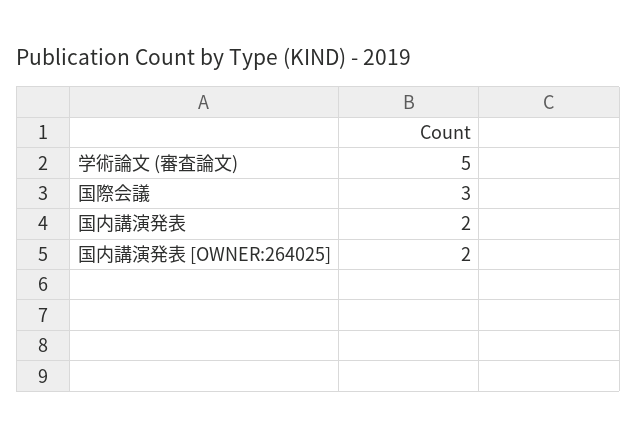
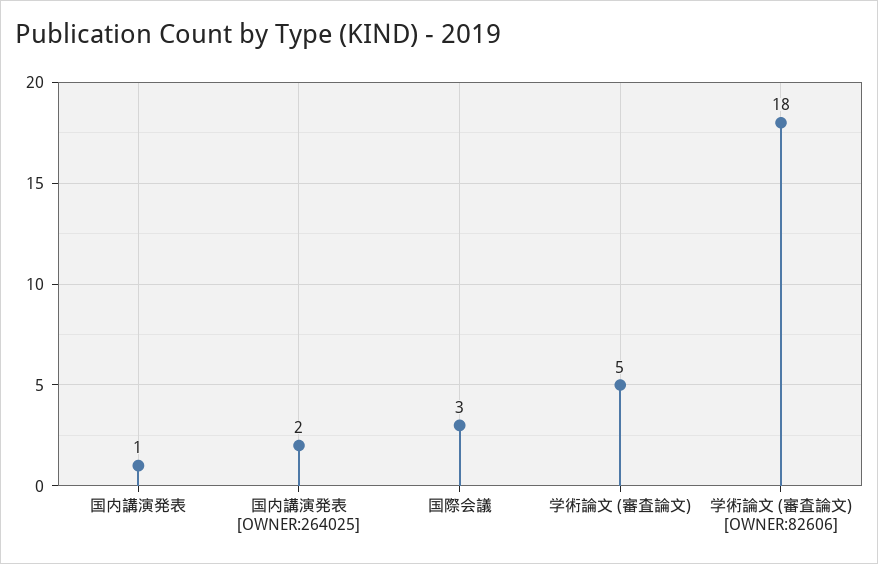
国内講演発表: 2 -> 1
学術論文 (審査論文) [OWNER:82606]: none -> 18

